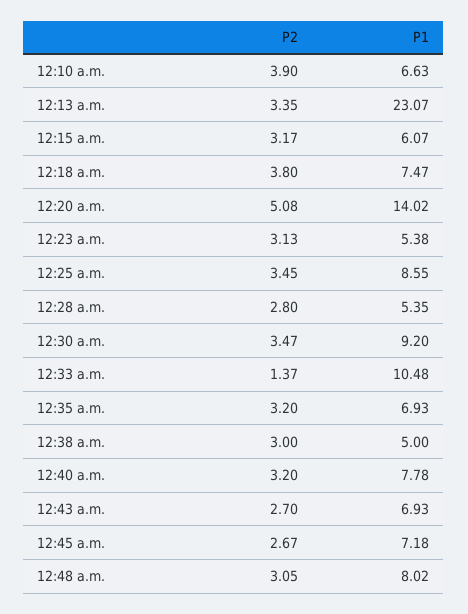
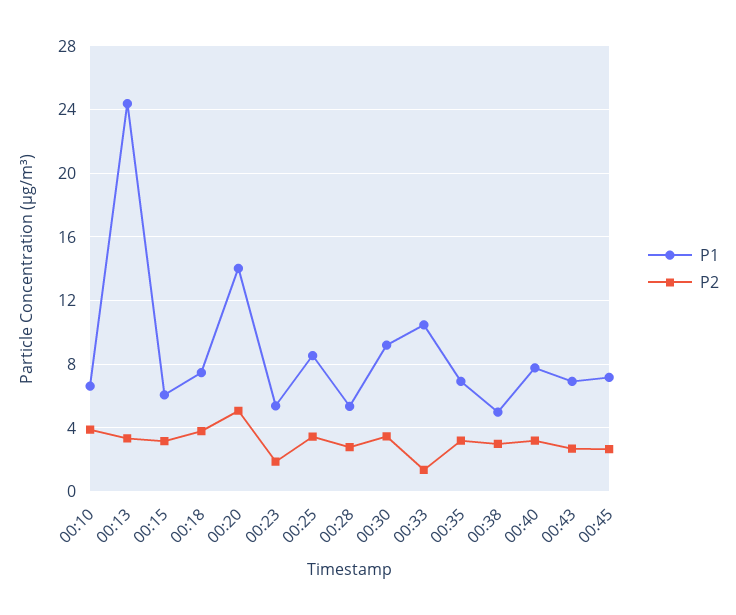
P1, 12:13 a.m.: 23.07 -> 24.5
P2, 12:23 a.m.: 3.13 -> 2
P2, 12:48 a.m.: 3.05 -> none
P1, 12:48 a.m.: 8.02 -> none

